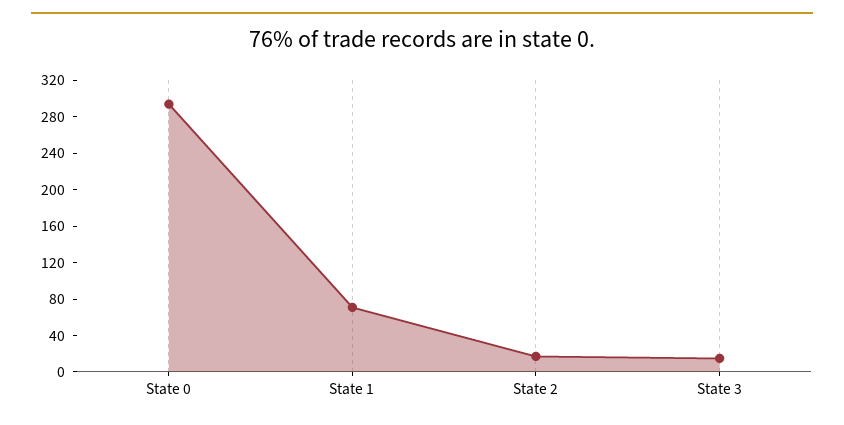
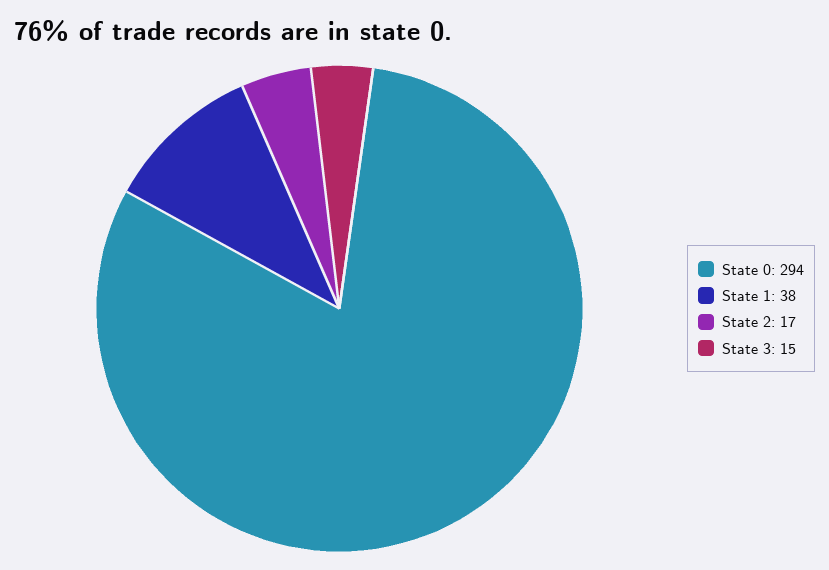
State 1: 70 -> 38

